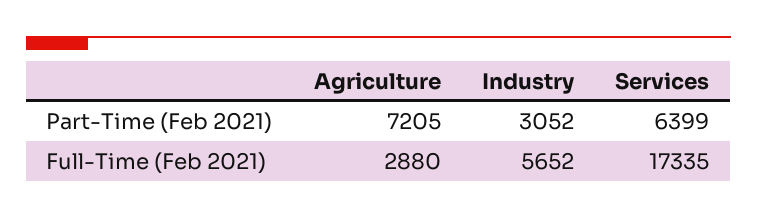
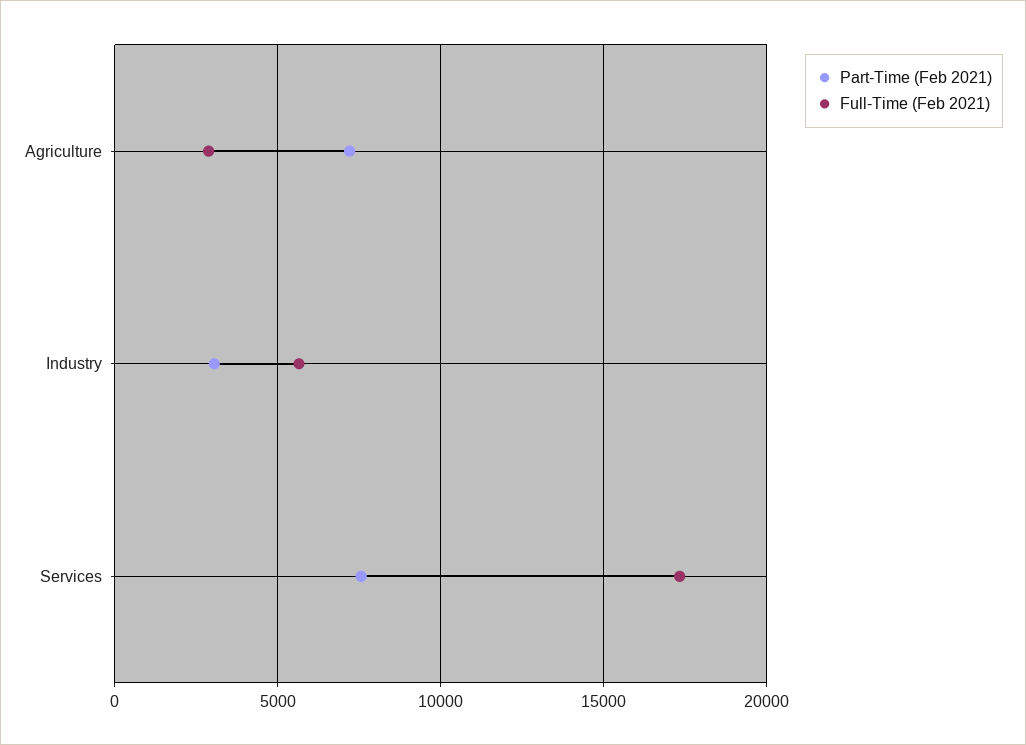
Part-Time (Feb 2021), Services: 6399 -> 7500

